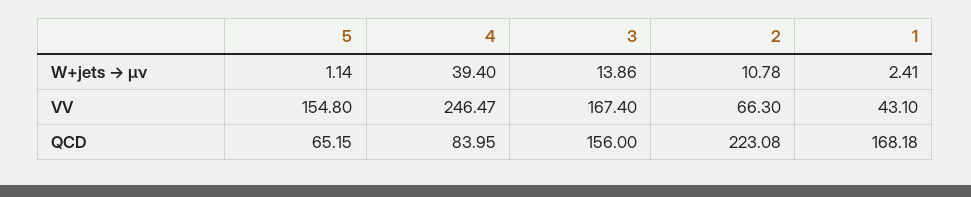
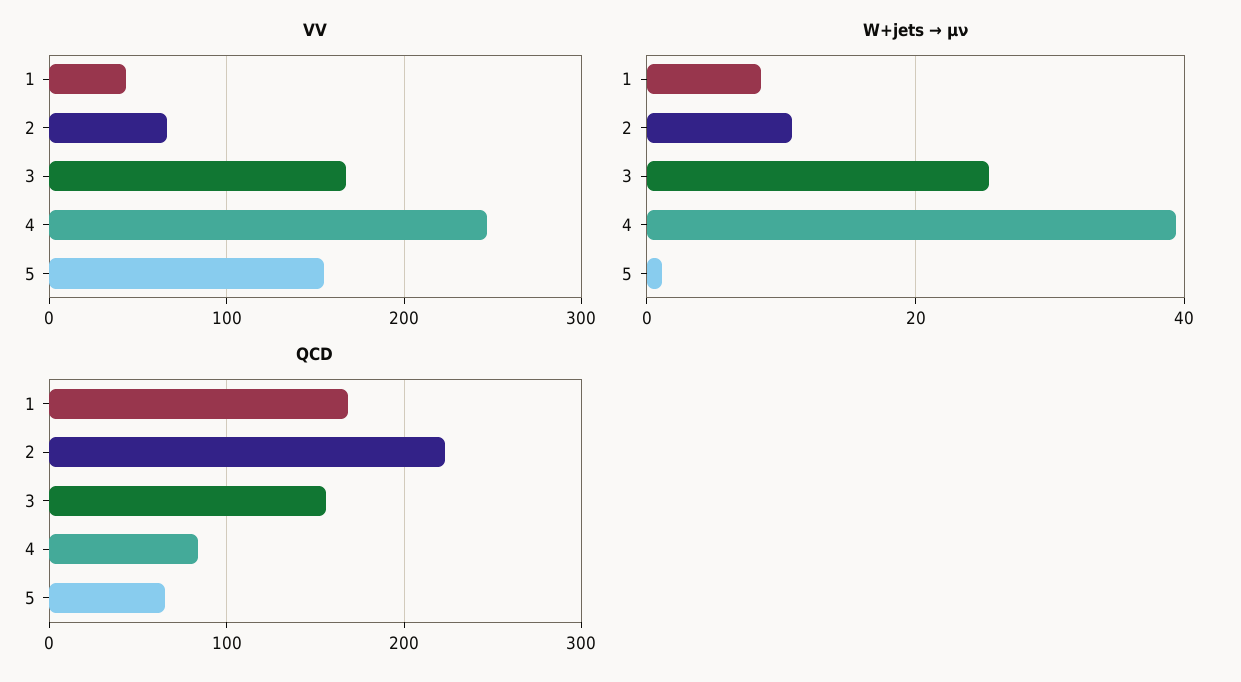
W+jets → μν, 3: 13.86 -> 26
W+jets → μν, 1: 2.41 -> 8

